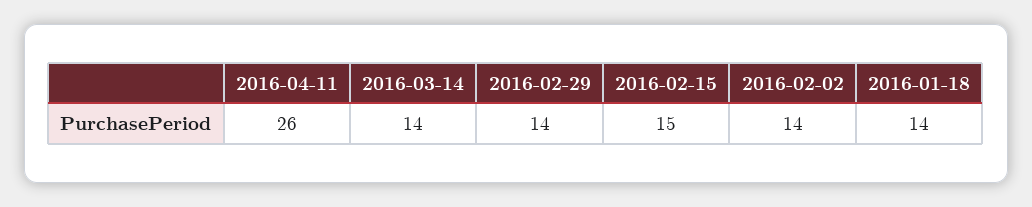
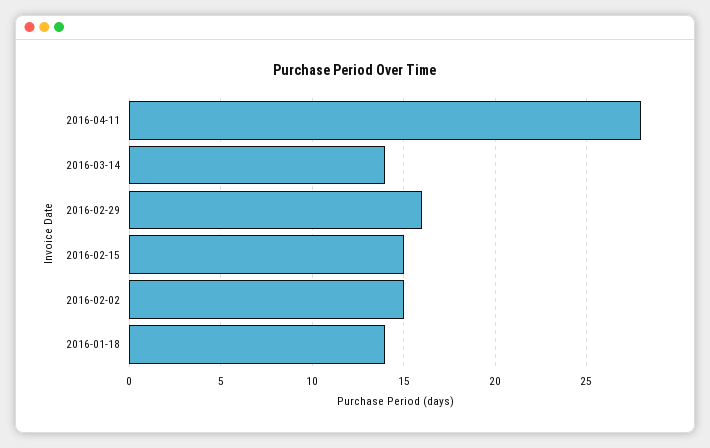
2016-04-11: 26 -> 28
2016-02-29: 14 -> 16
2016-02-02: 14 -> 15

